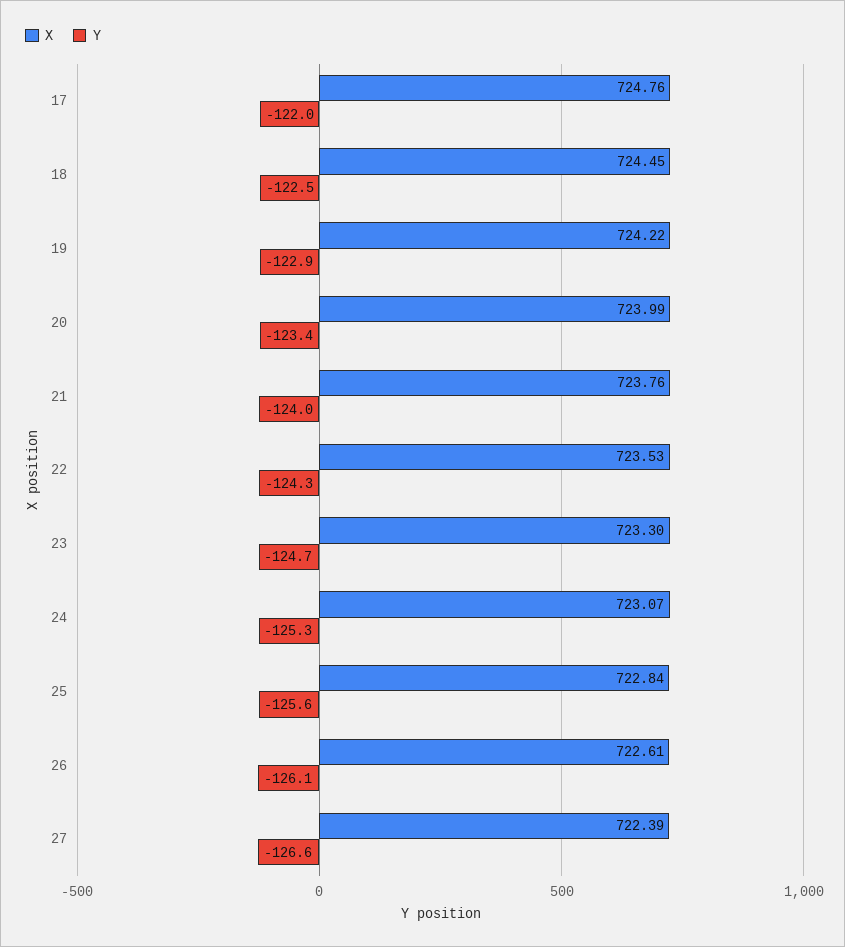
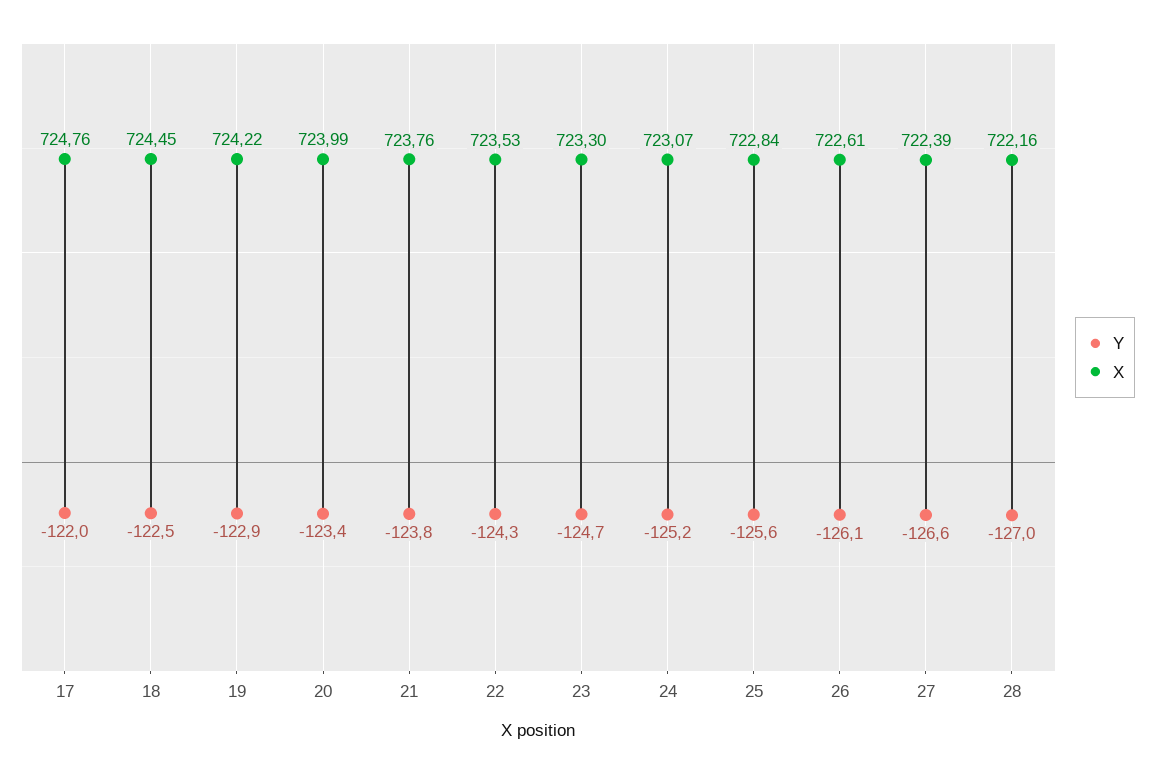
Y, 21: -124 -> -123.8
Y, 24: -125.3 -> -125.2
Y, 28: none -> -127
X, 28: none -> 722.16

